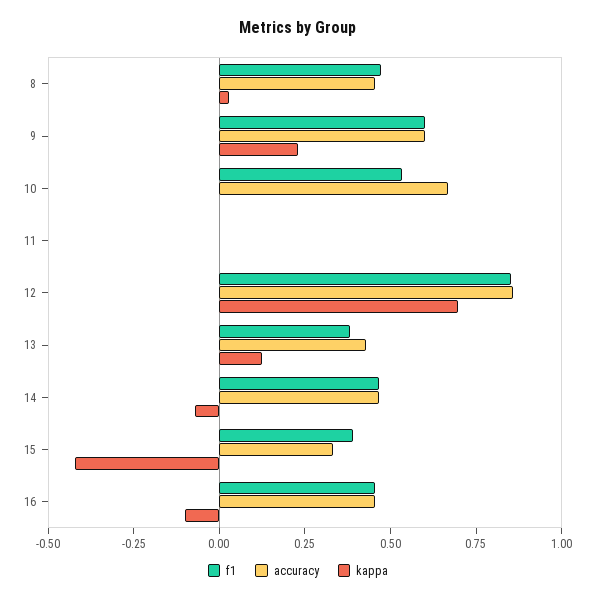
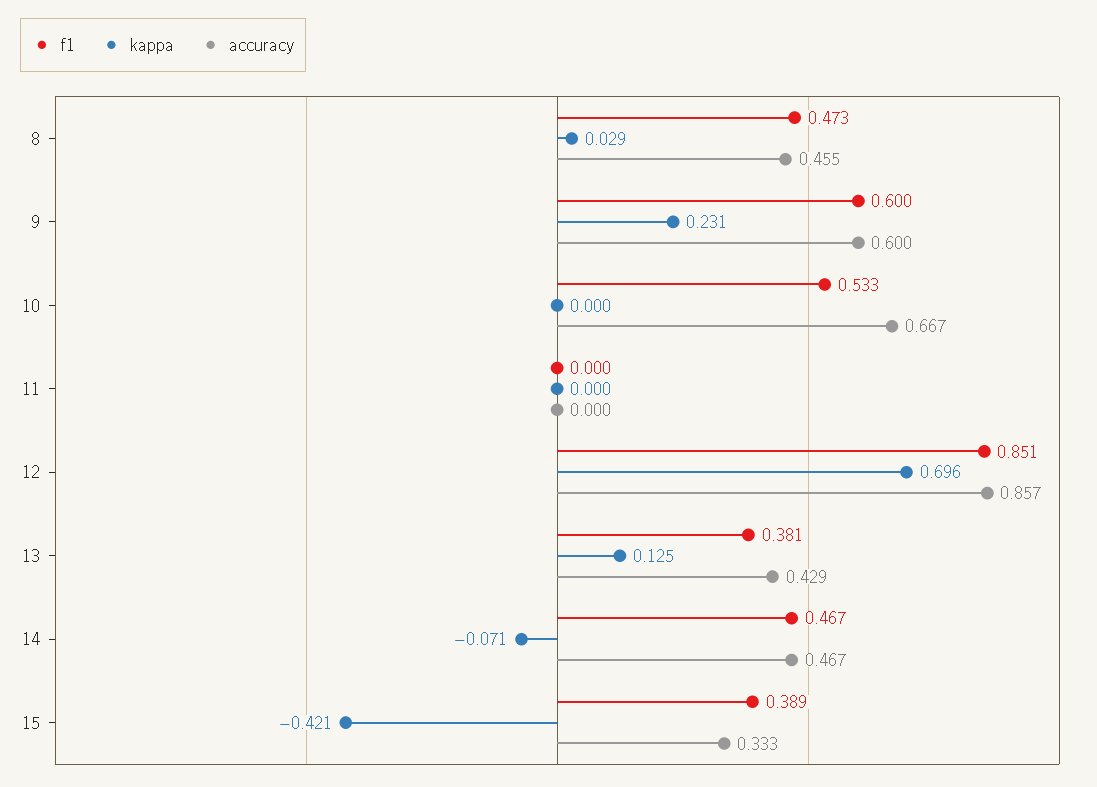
f1, 16: 0.45 -> none
accuracy, 16: 0.45 -> none
kappa, 16: -0.1 -> none

